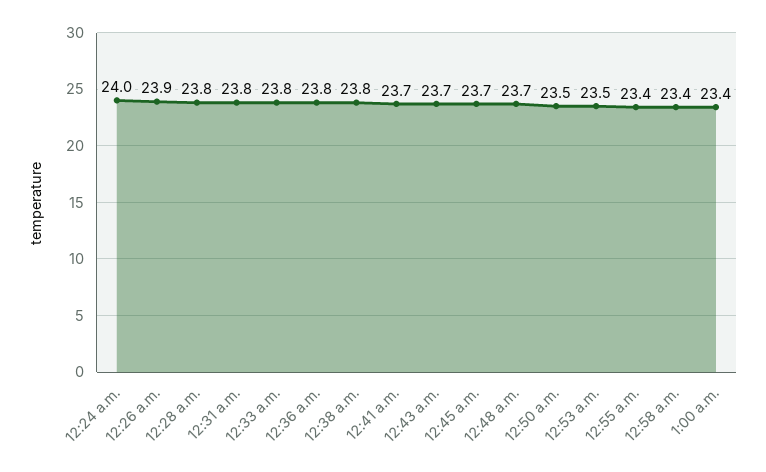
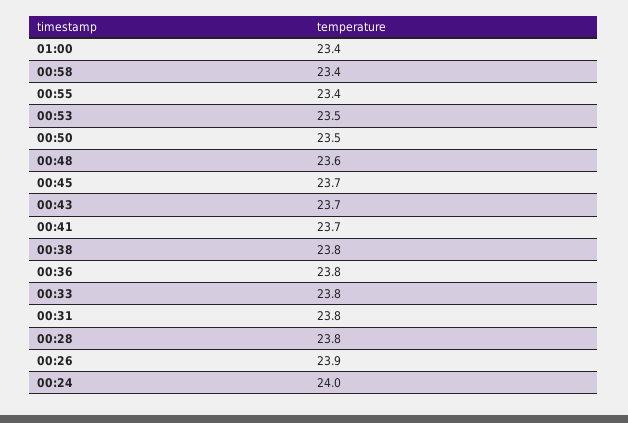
12:48 a.m.: 23.7 -> 23.6

